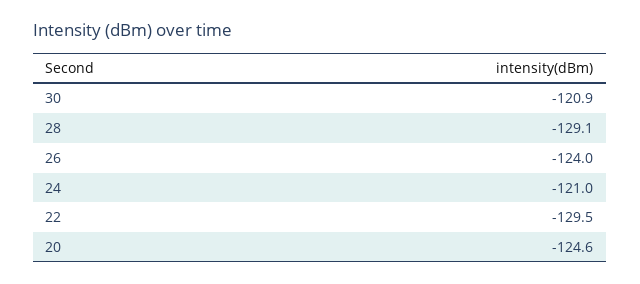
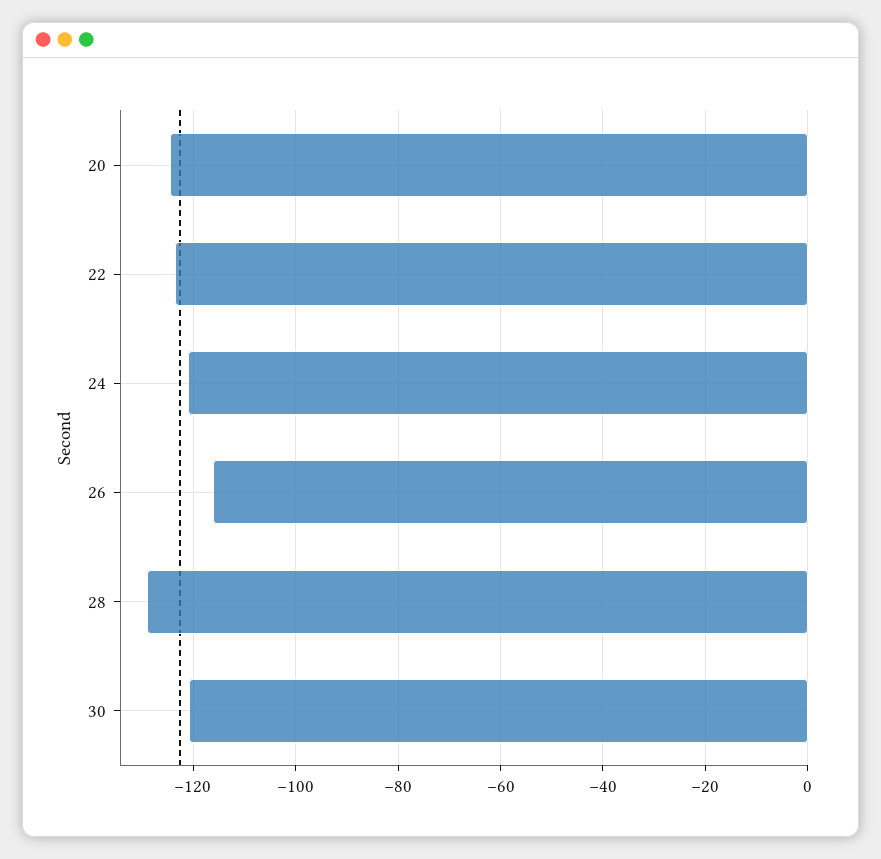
26: -124 -> -116
22: -129.5 -> -124

